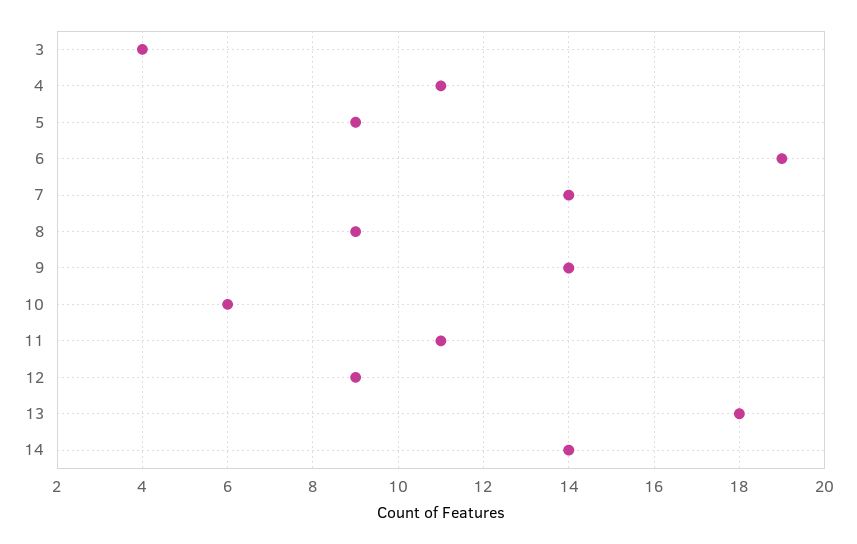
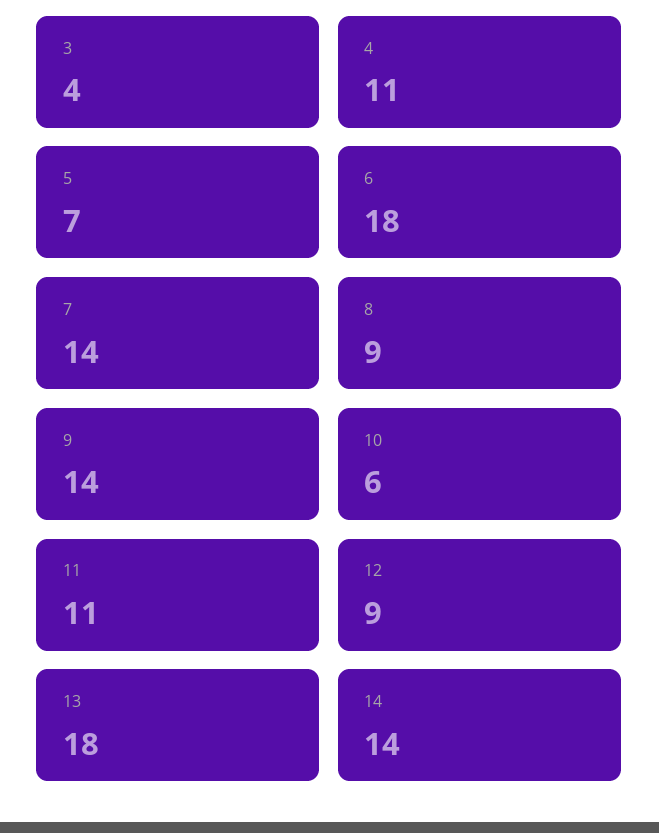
5: 9 -> 7
6: 19 -> 18

